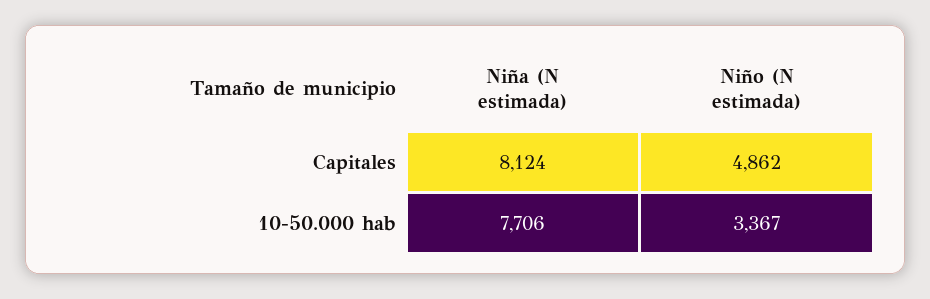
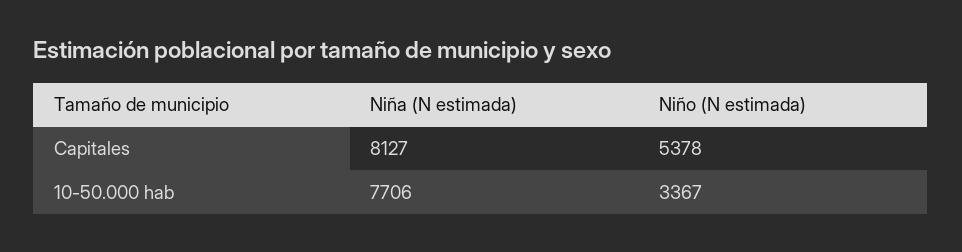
Niña (N estimada), Capitales: 8124 -> 8127
Niño (N estimada), Capitales: 4862 -> 5378

